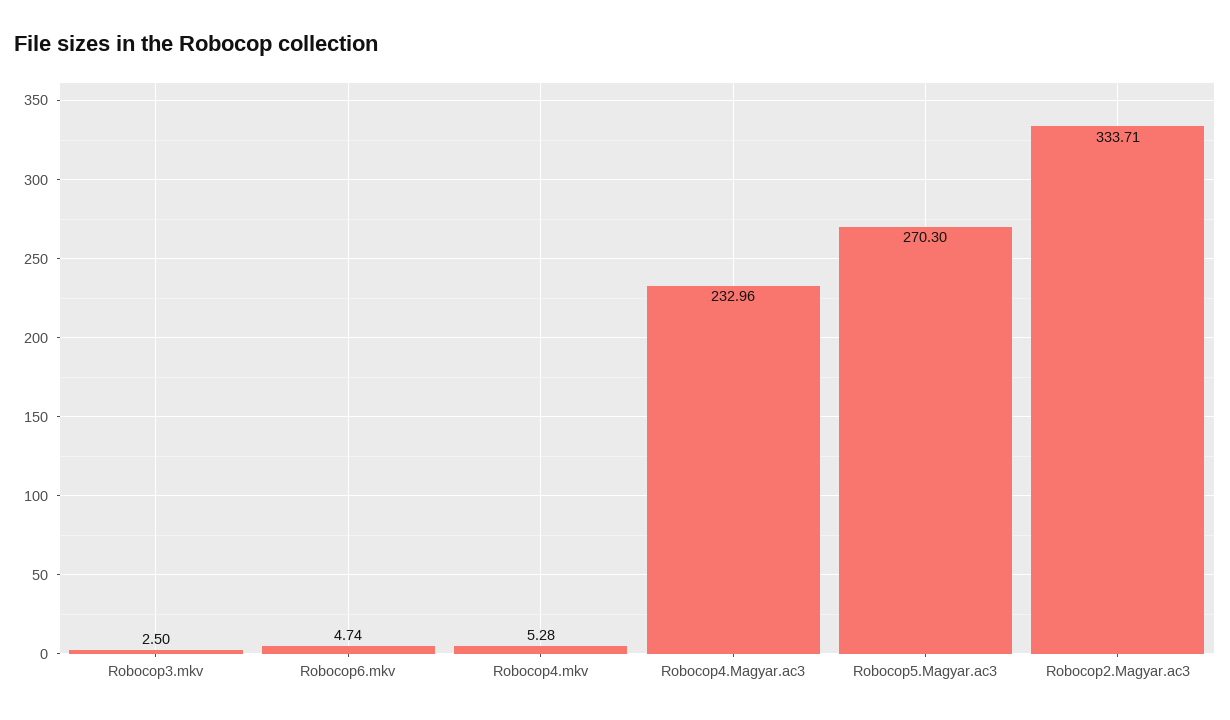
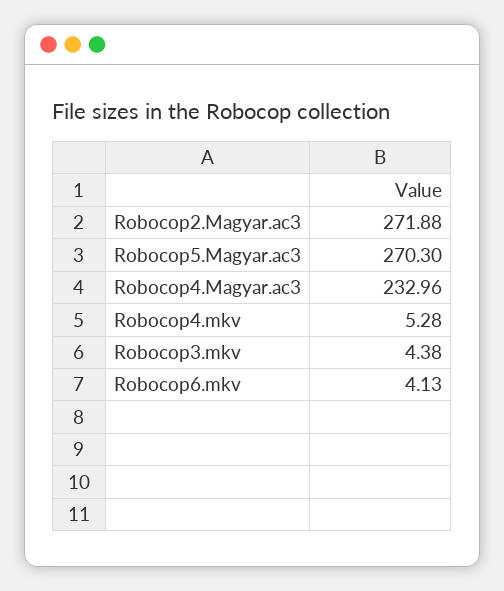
Robocop3.mkv: 2.5 -> 4.38
Robocop6.mkv: 4.74 -> 4.13
Robocop2.Magyar.ac3: 333.71 -> 271.88

